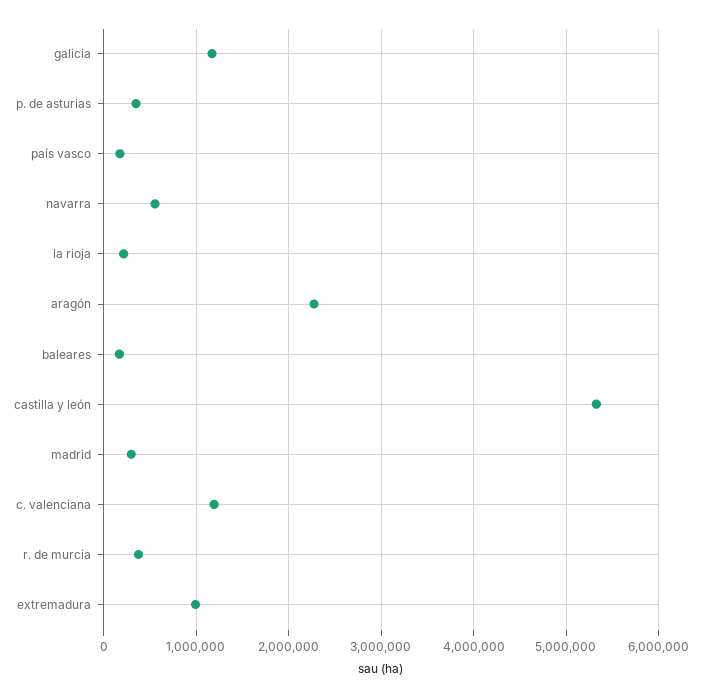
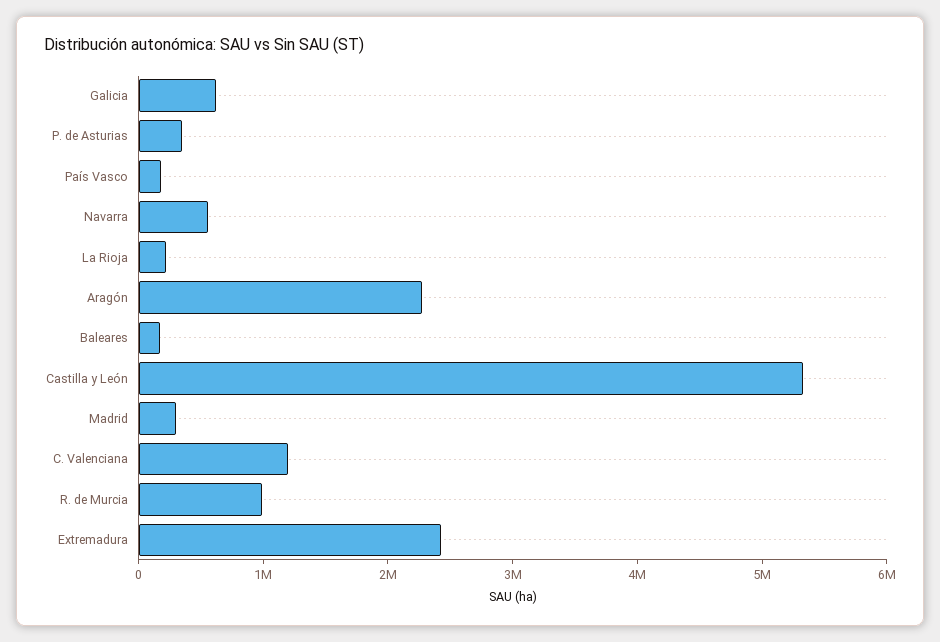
galicia: 1200000 -> 600000
r. de murcia: 400000 -> 1000000
extremadura: 1000000 -> 2400000

